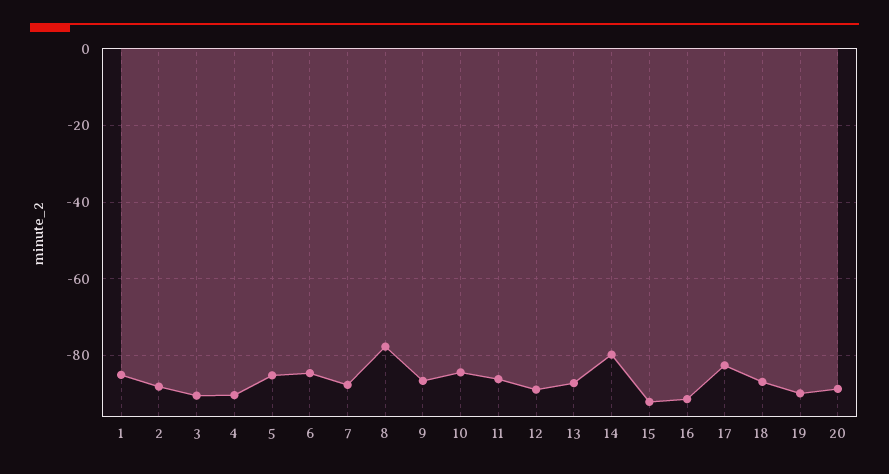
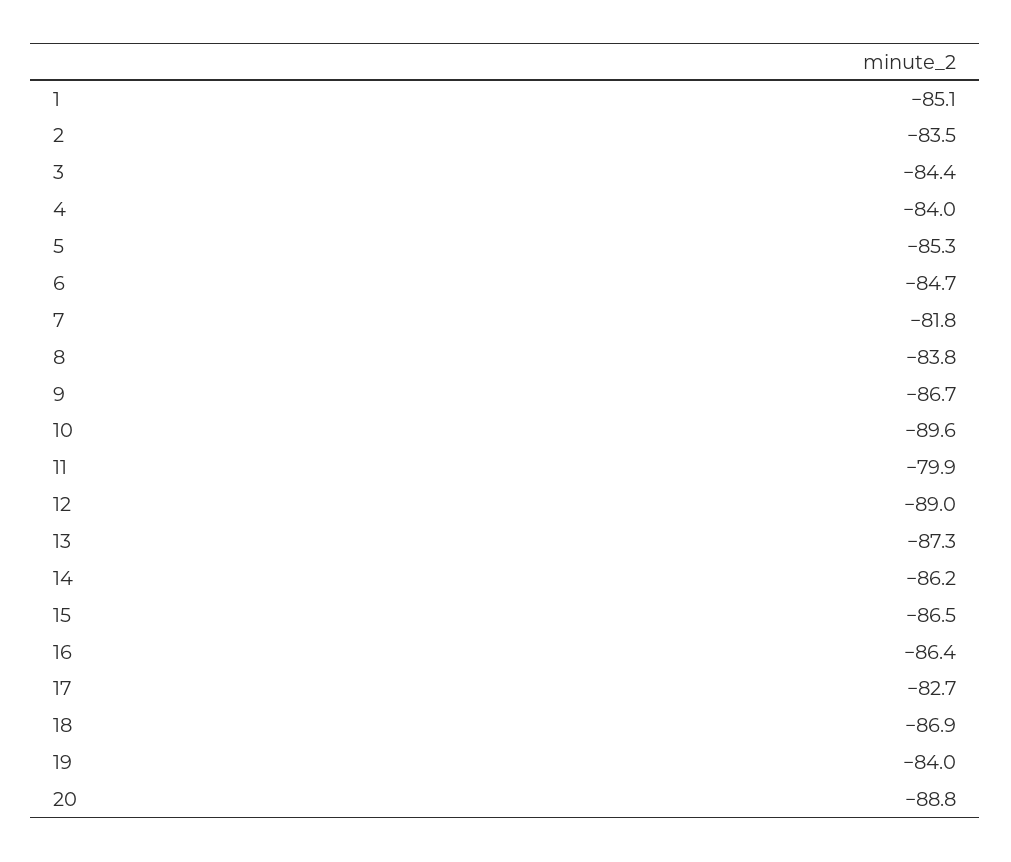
2: -88 -> -83.5
3: -90 -> -84.4
4: -90 -> -84
7: -88 -> -81.8
8: -78 -> -83.8
10: -84 -> -89.6
11: -86 -> -79.9
14: -80 -> -86.2
15: -92 -> -86.5
16: -92 -> -86.4
19: -90 -> -84

